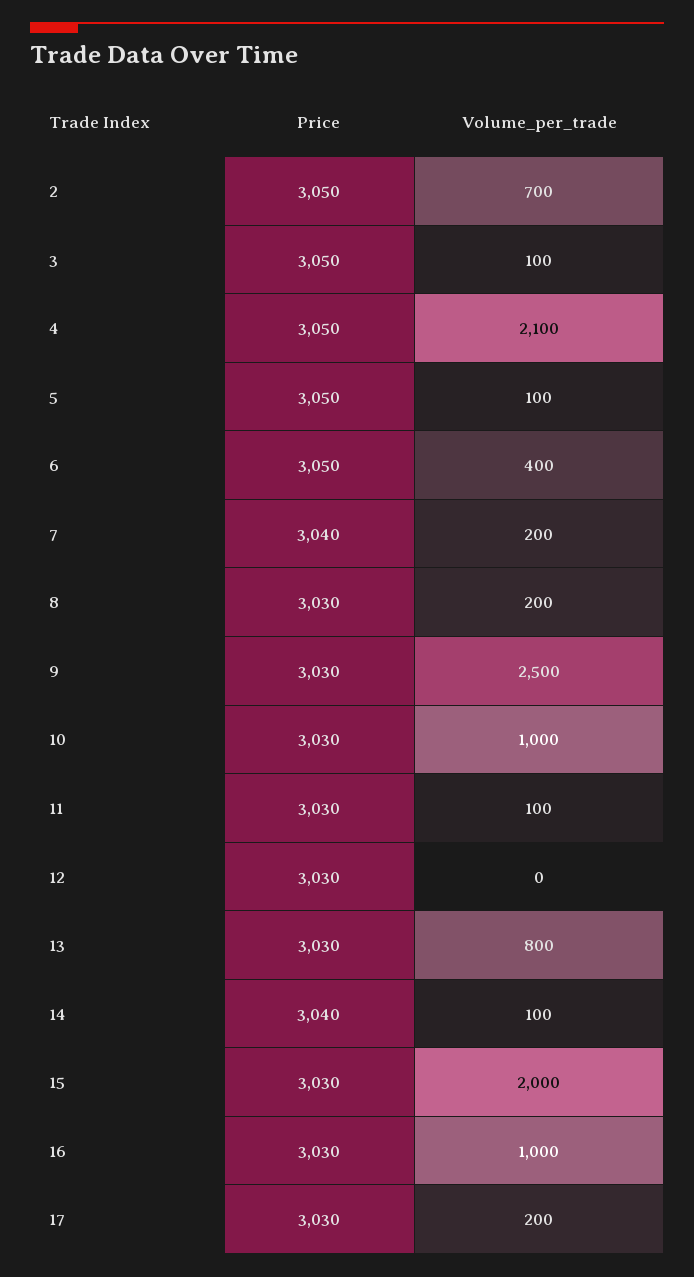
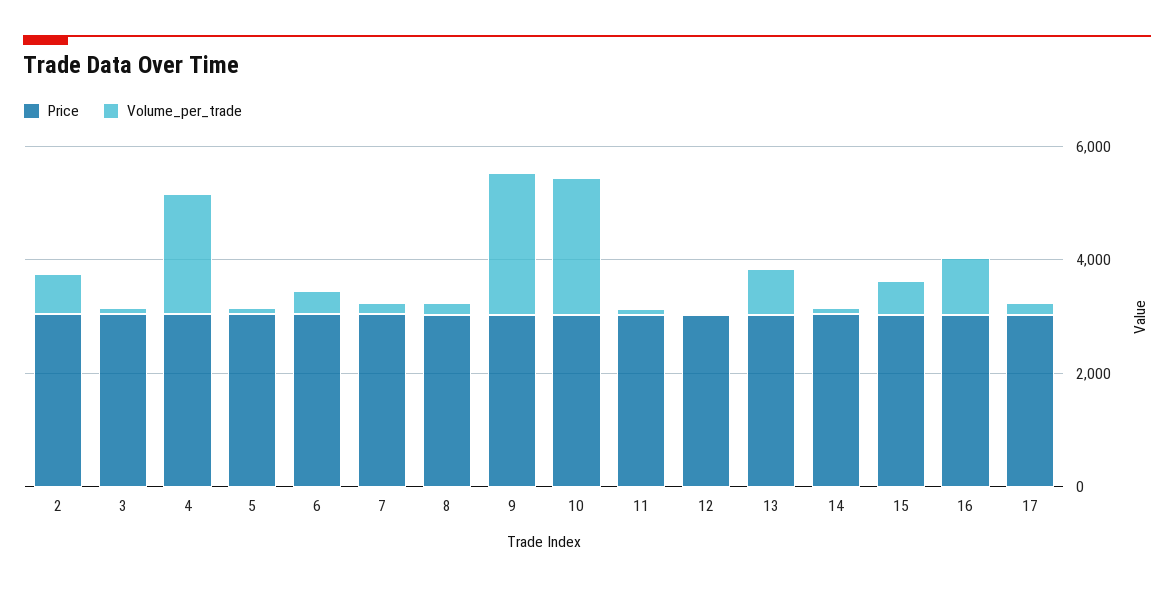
Volume_per_trade, 10: 1000 -> 2500
Volume_per_trade, 15: 2000 -> 500

